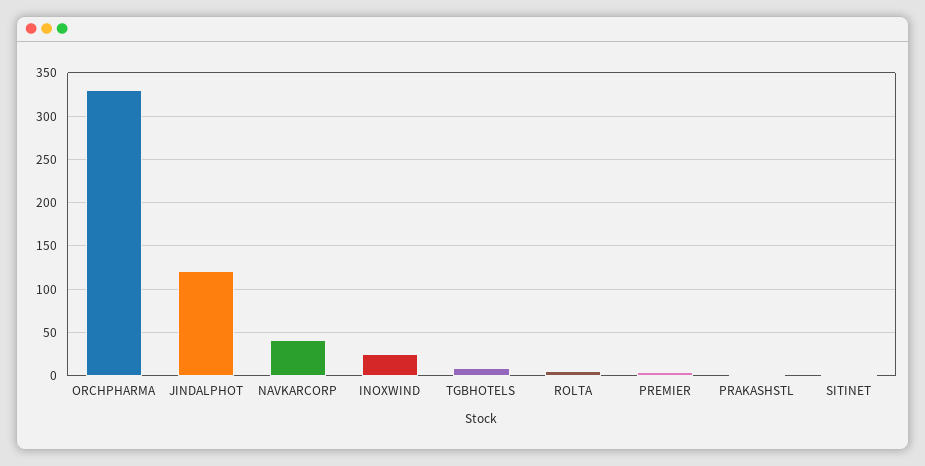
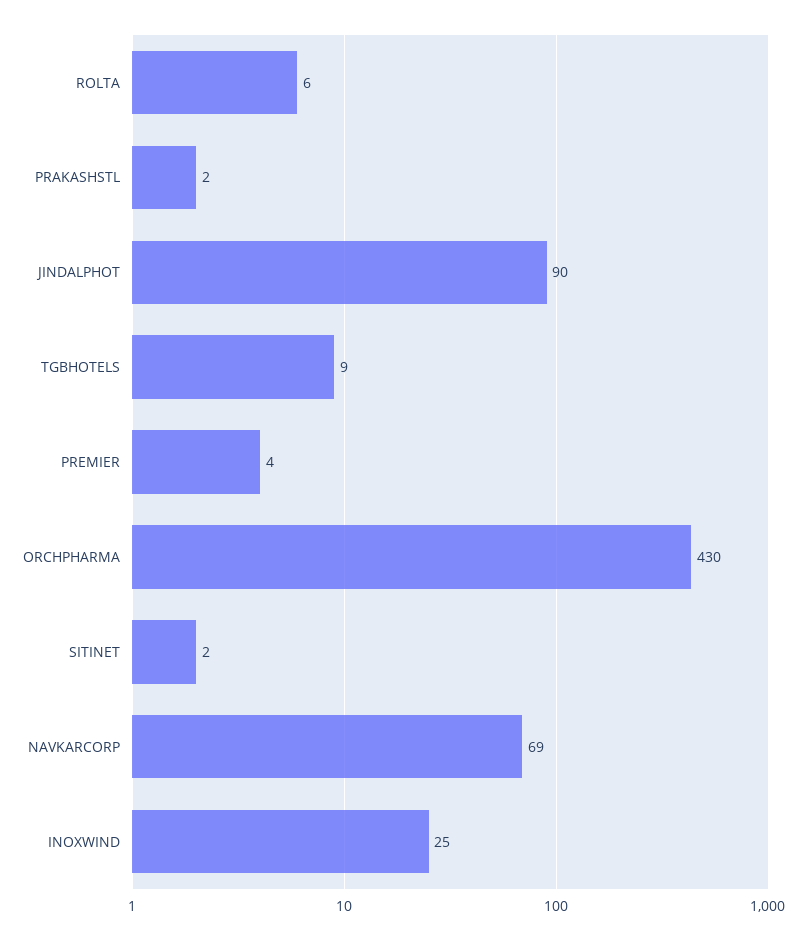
ORCHPHARMA: 330 -> 430
JINDALPHOT: 120 -> 90
NAVKARCORP: 40 -> 69

